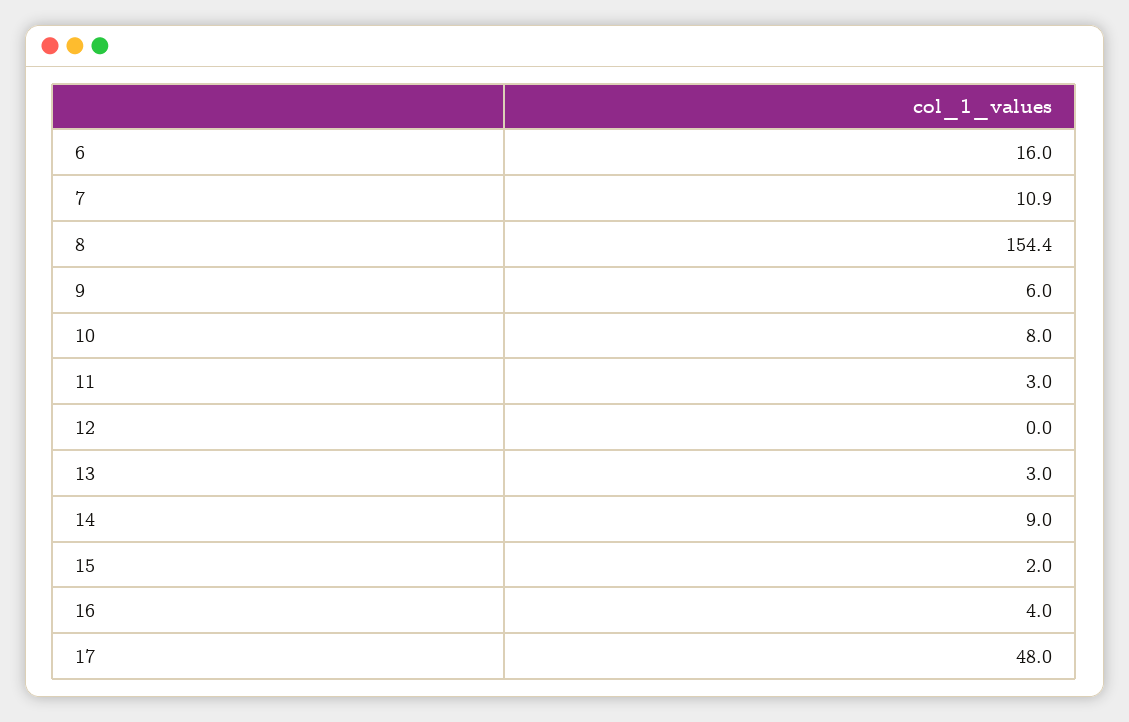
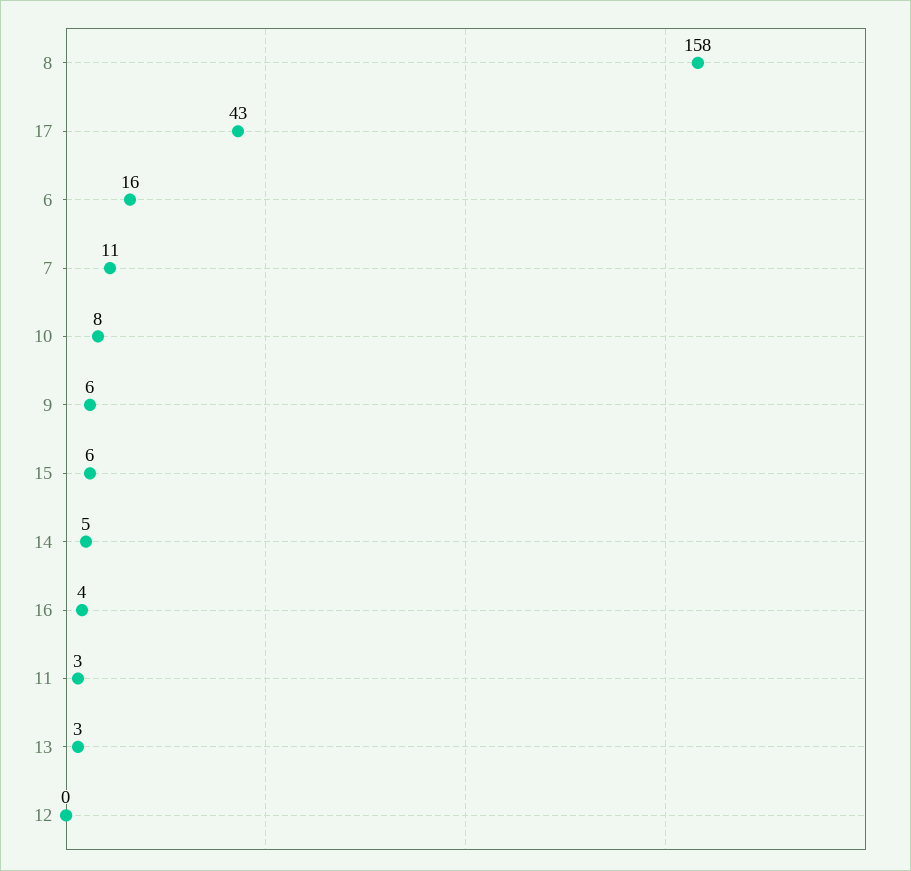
8: 154.4 -> 158
14: 9 -> 5
15: 2 -> 6
17: 48 -> 43

